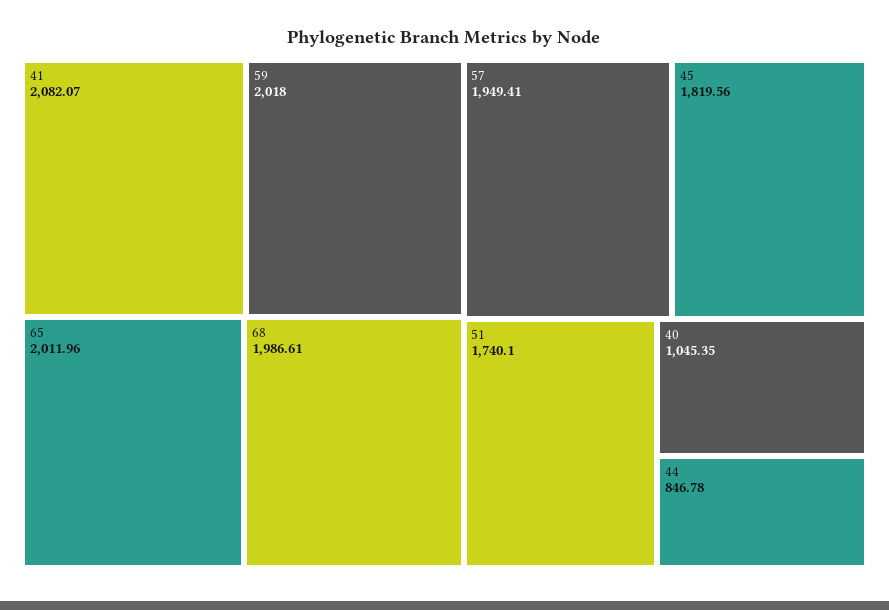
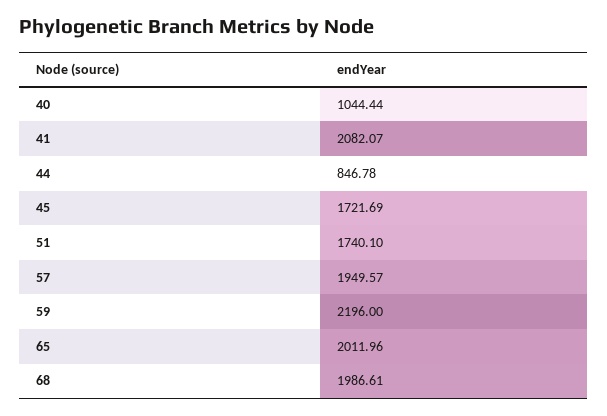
59: 2018 -> 2196
57: 1949.41 -> 1949.57
45: 1819.56 -> 1721.69
40: 1045.35 -> 1044.44

